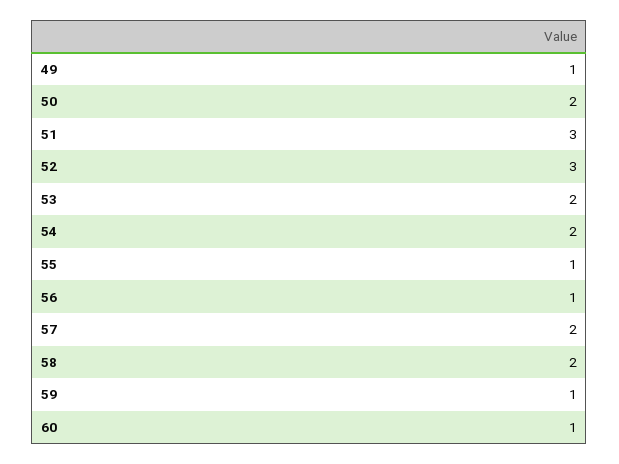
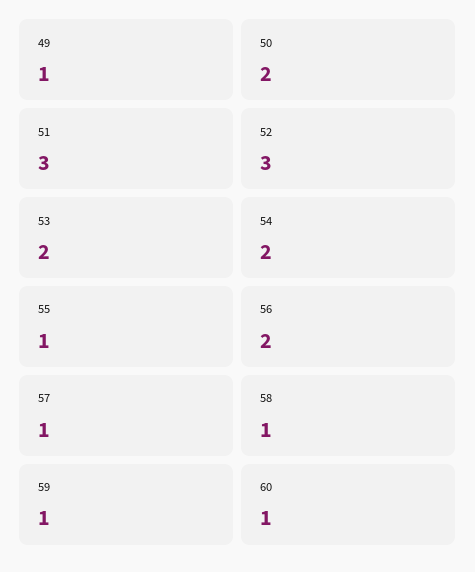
56: 1 -> 2
57: 2 -> 1
58: 2 -> 1

